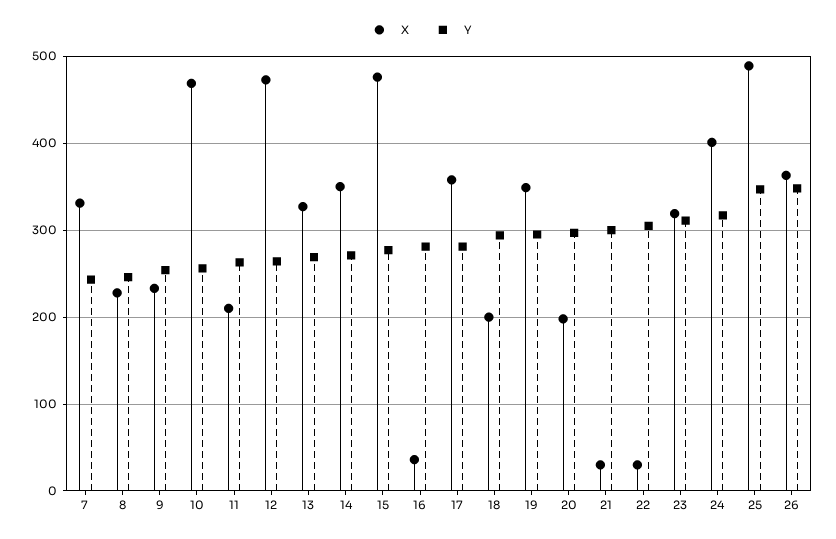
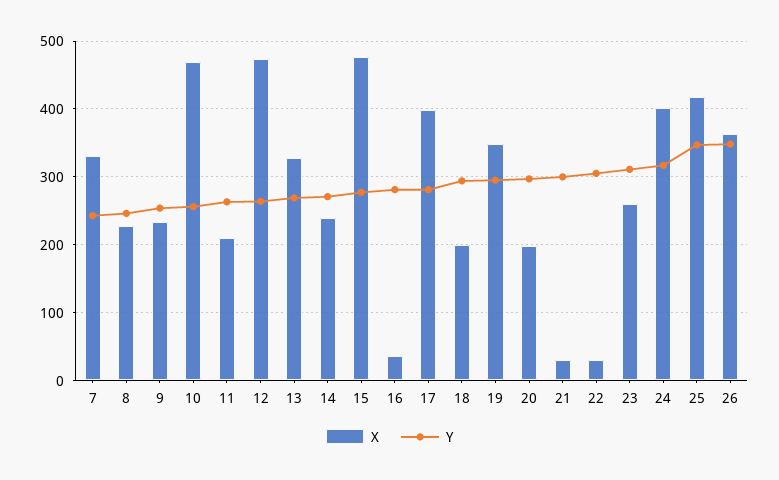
X, 14: 350 -> 240
X, 17: 360 -> 400
X, 23: 320 -> 260
X, 25: 490 -> 420

